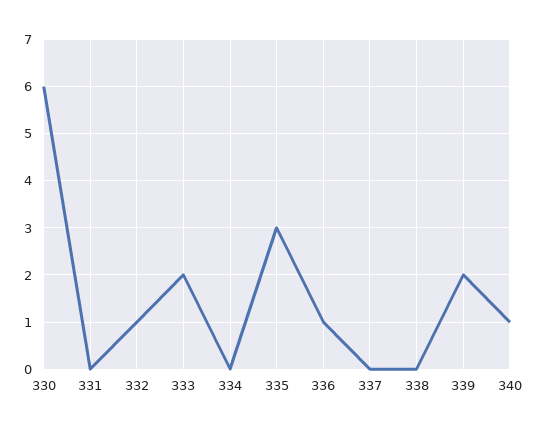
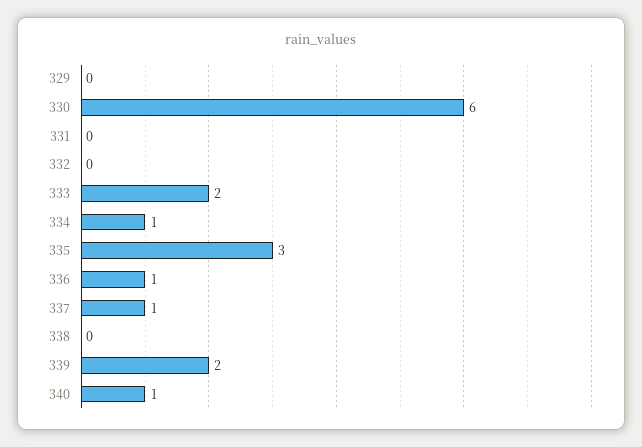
332: 1 -> 0
334: 0 -> 1
337: 0 -> 1
329: none -> 0

